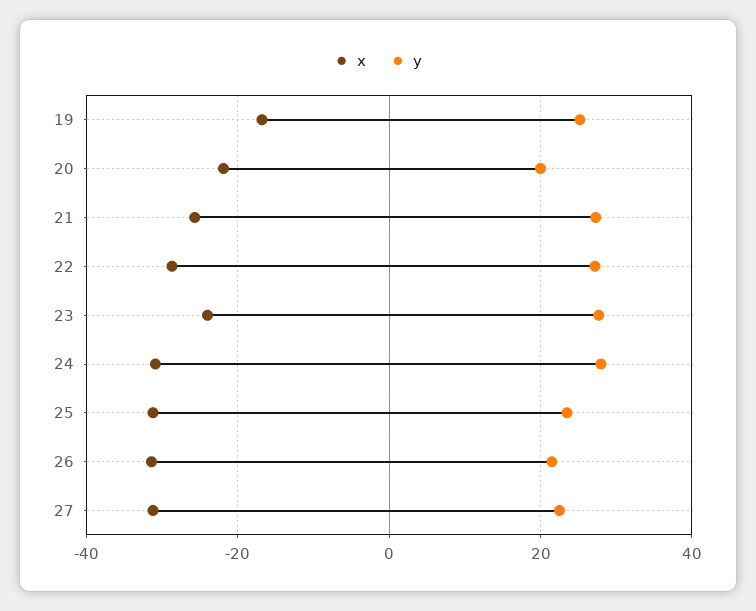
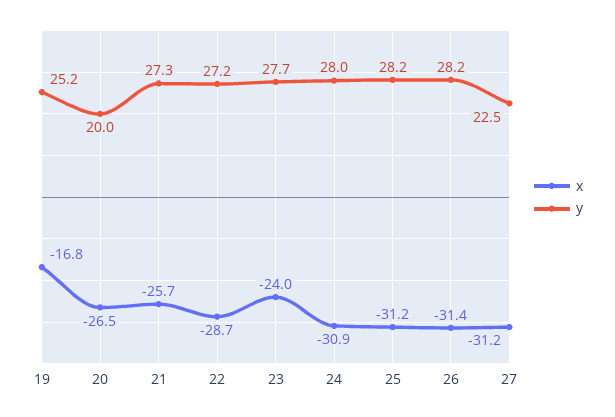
x, 20: -22 -> -26.5
y, 25: 24 -> 28.2
y, 26: 22 -> 28.2

